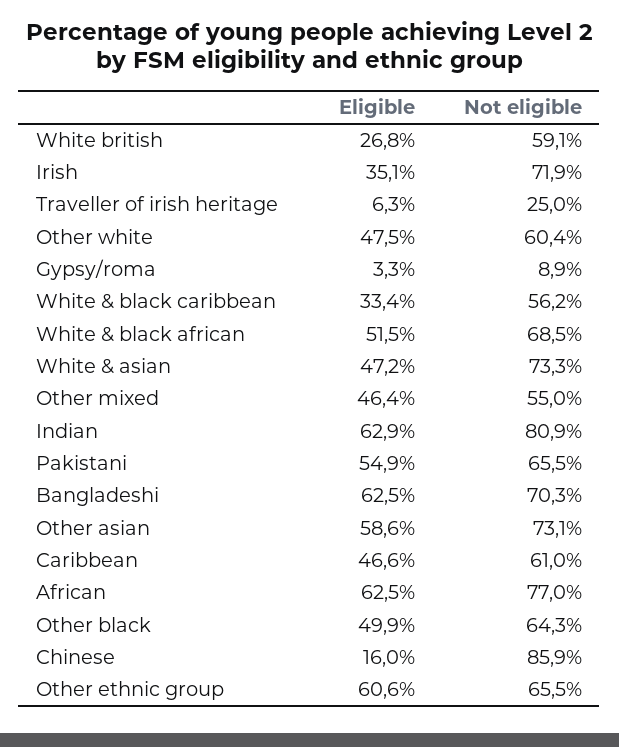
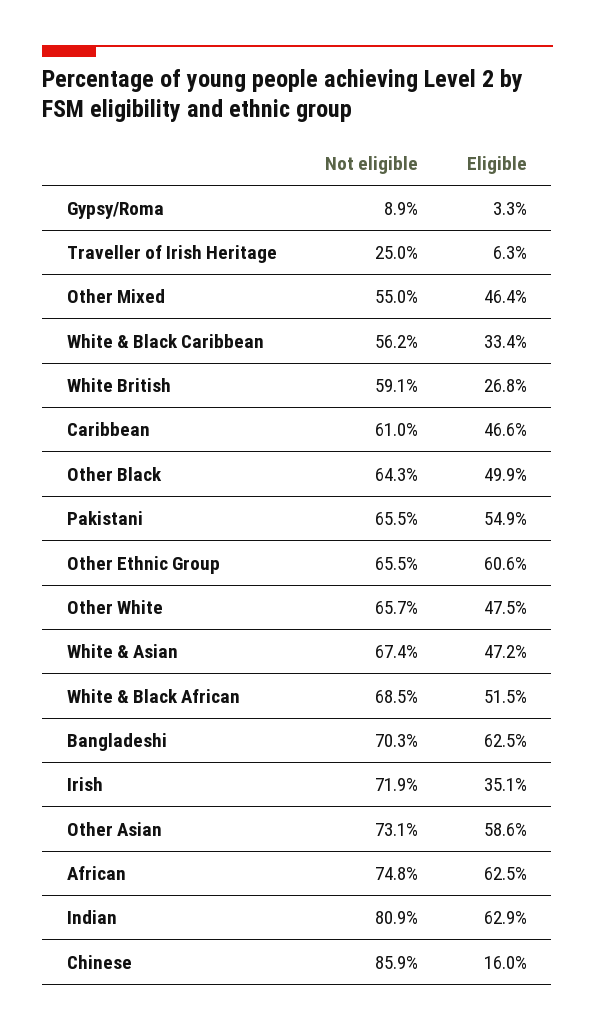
Not eligible, Other white: 60.4 -> 65.7
Not eligible, White & asian: 73.3 -> 67.4
Not eligible, African: 77 -> 74.8

